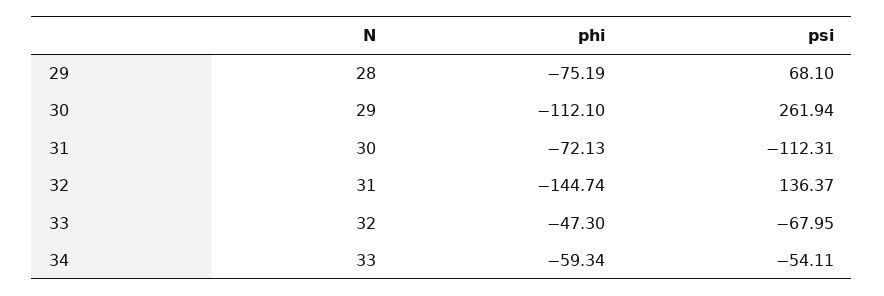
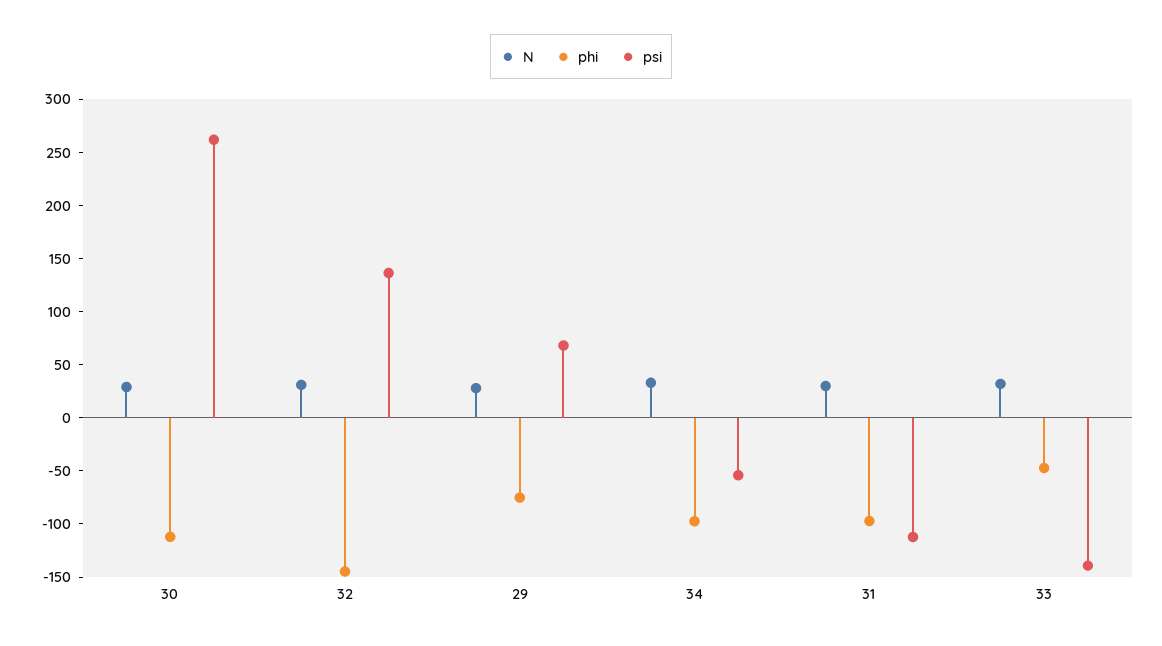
phi, 31: -72.13 -> -100
psi, 33: -67.95 -> -140
phi, 34: -59.34 -> -100

